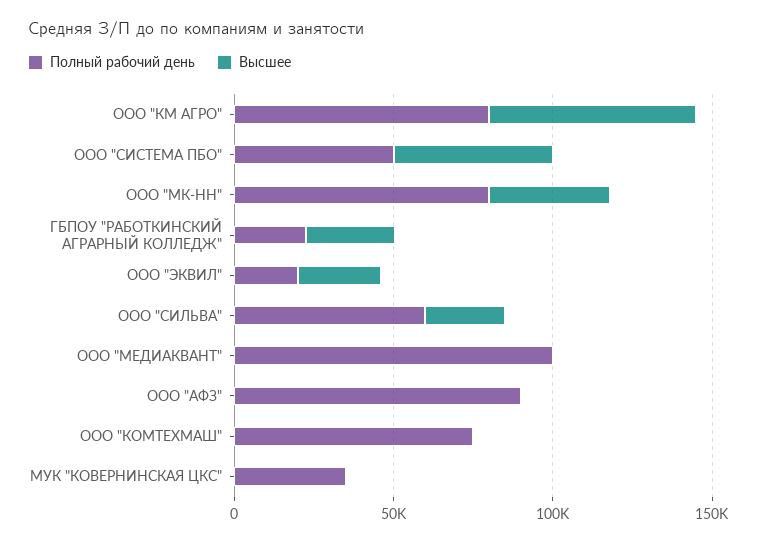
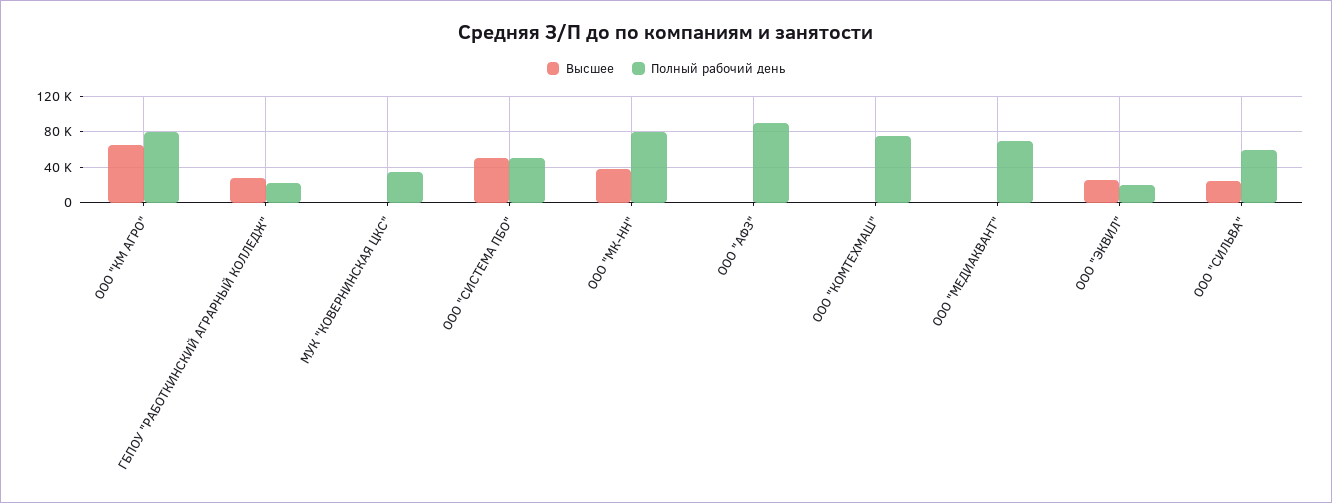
Полный рабочий день, ООО "МЕДИАКВАНТ": 100000 -> 70000

